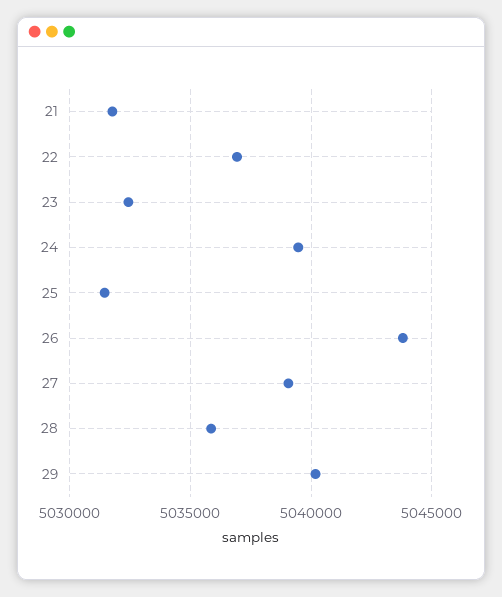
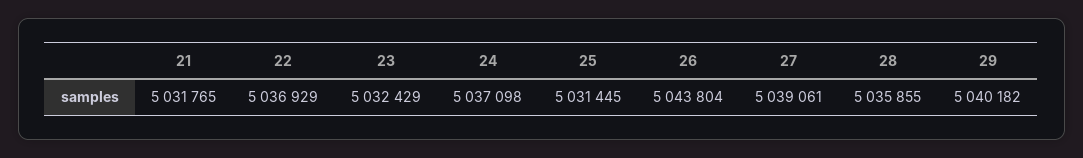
24: 5039500 -> 5037098

